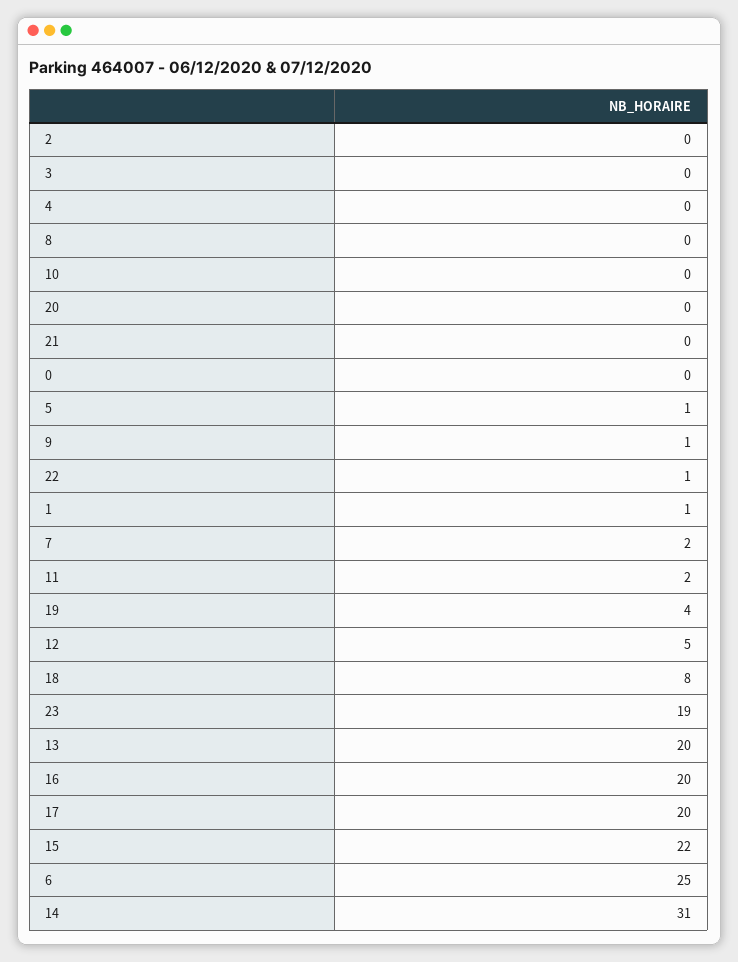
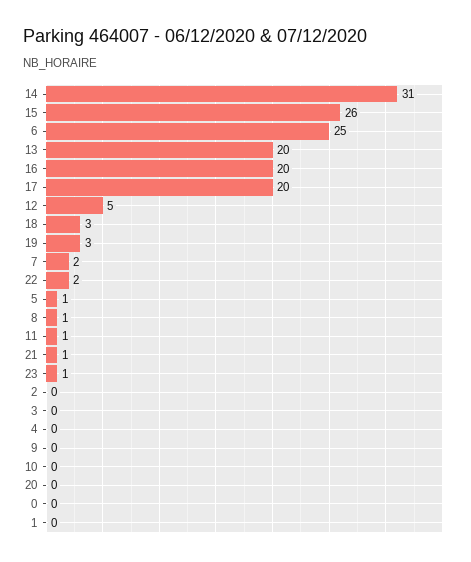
8: 0 -> 1
21: 0 -> 1
9: 1 -> 0
22: 1 -> 2
1: 1 -> 0
11: 2 -> 1
19: 4 -> 3
18: 8 -> 3
23: 19 -> 1
15: 22 -> 26

